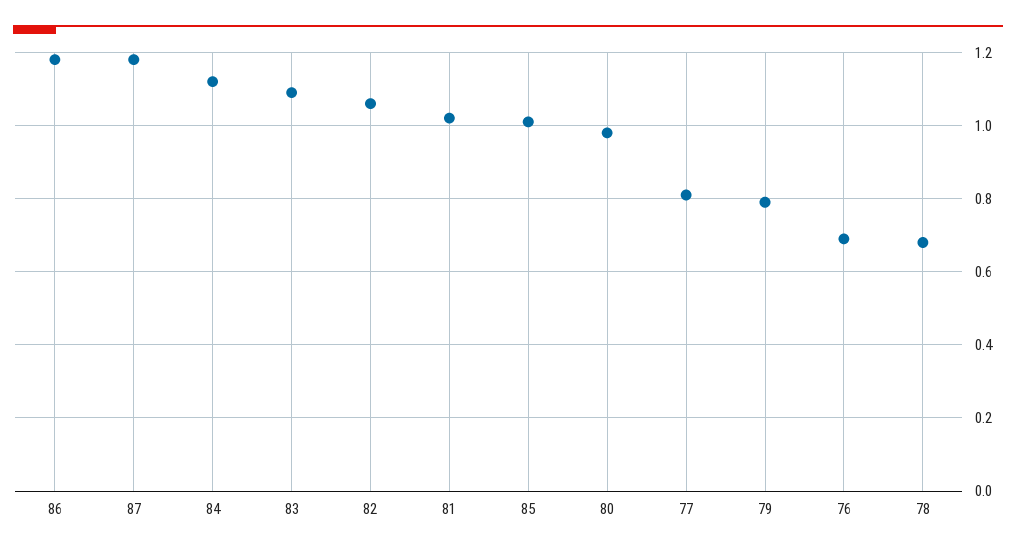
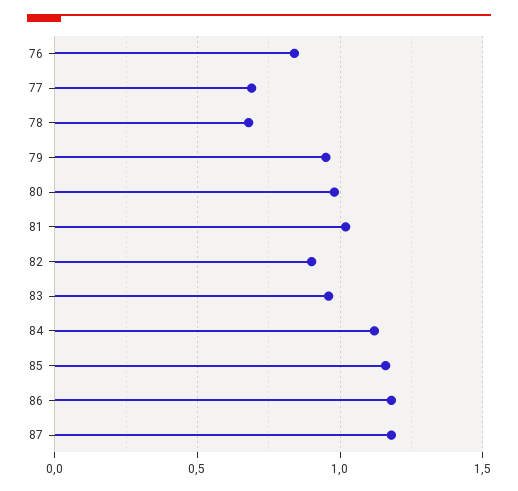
83: 1.1 -> 0.95
82: 1.05 -> 0.9
85: 1 -> 1.15
77: 0.8 -> 0.7
79: 0.8 -> 0.95
76: 0.7 -> 0.85

